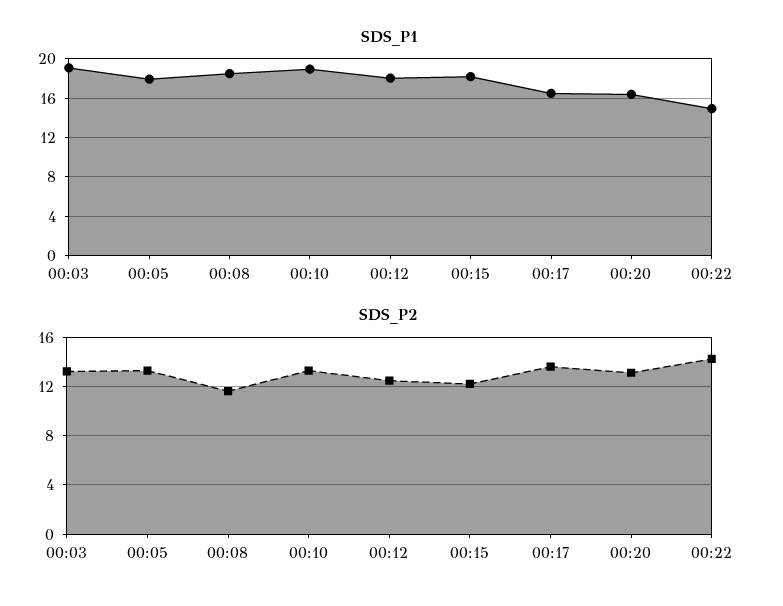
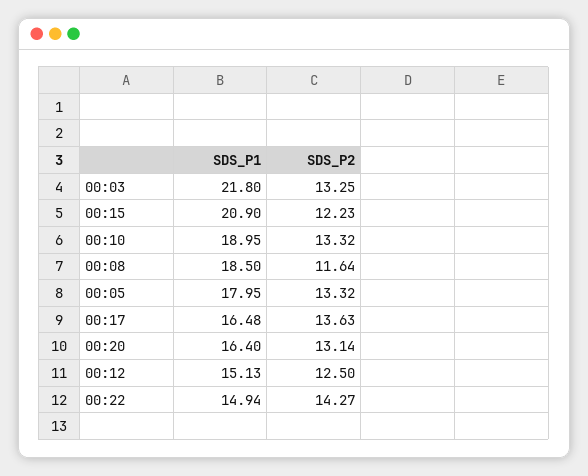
SDS_P1, 00:03: 19 -> 21.8
SDS_P1, 00:12: 18 -> 15.13
SDS_P1, 00:15: 18 -> 20.9

